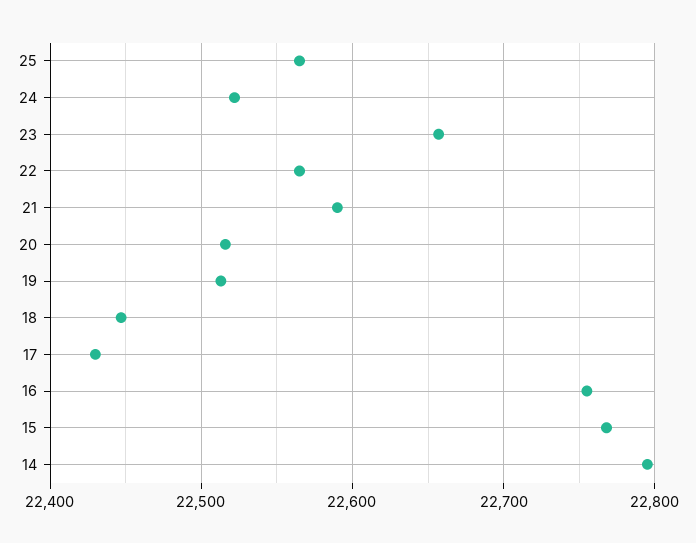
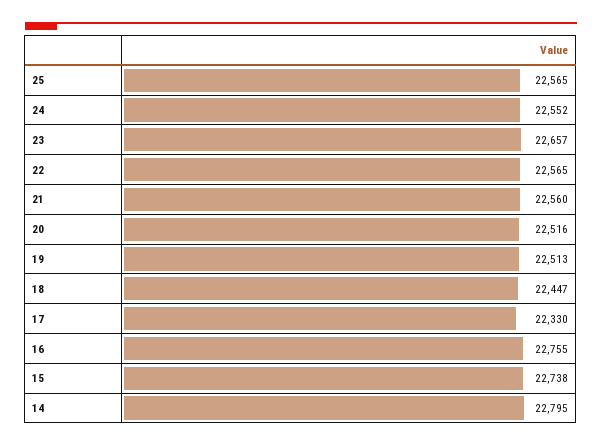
24: 22520 -> 22552
21: 22590 -> 22560
17: 22430 -> 22330
15: 22770 -> 22738

